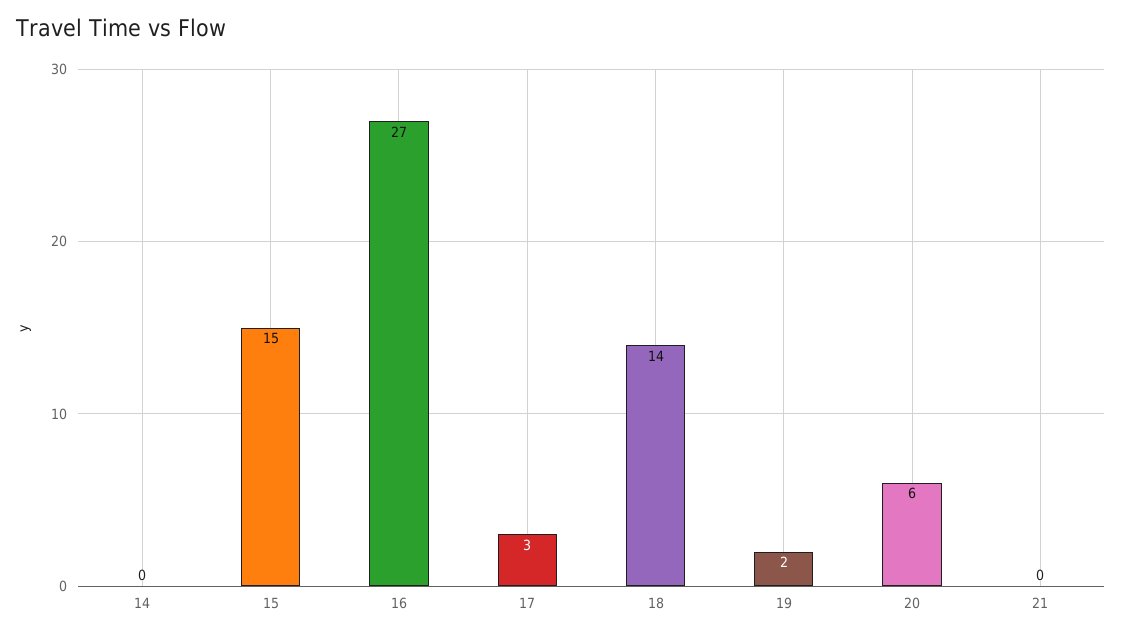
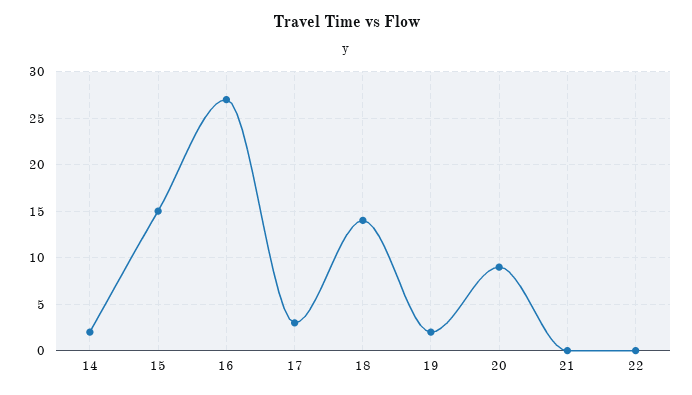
14: 0 -> 2
20: 6 -> 9
22: none -> 0

